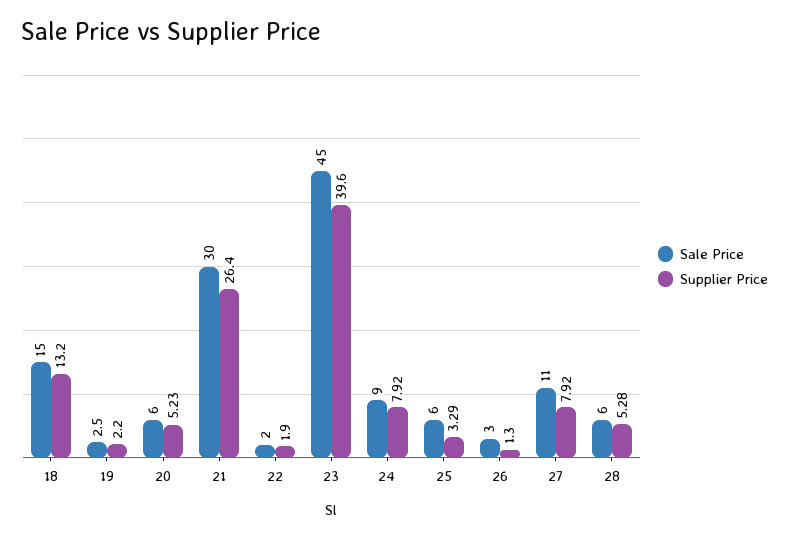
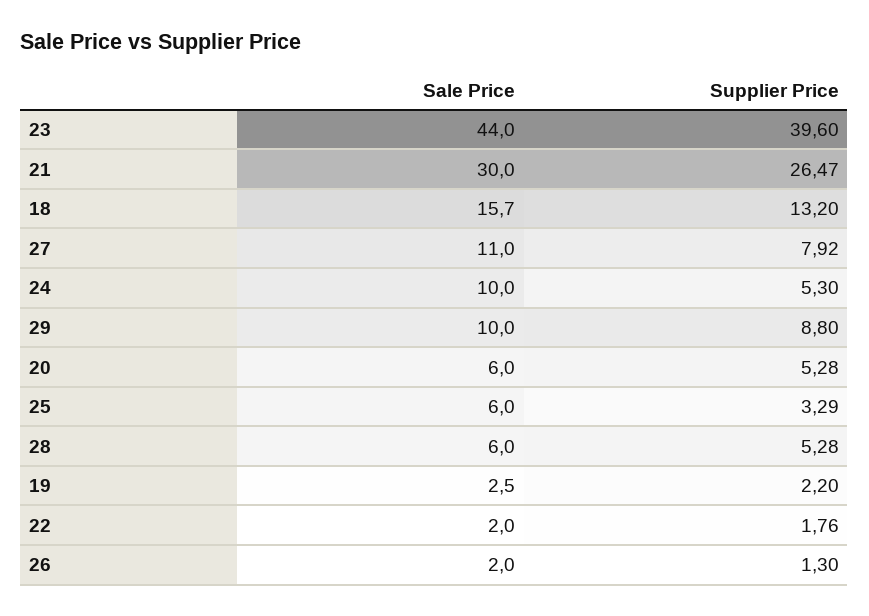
Sale Price, 18: 15 -> 15.7
Supplier Price, 20: 5.23 -> 5.28
Supplier Price, 21: 26.4 -> 26.47
Supplier Price, 22: 1.9 -> 1.76
Sale Price, 23: 45 -> 44
Sale Price, 24: 9 -> 10
Supplier Price, 24: 7.92 -> 5.3
Sale Price, 26: 3 -> 2
Sale Price, 29: none -> 10
Supplier Price, 29: none -> 8.8

